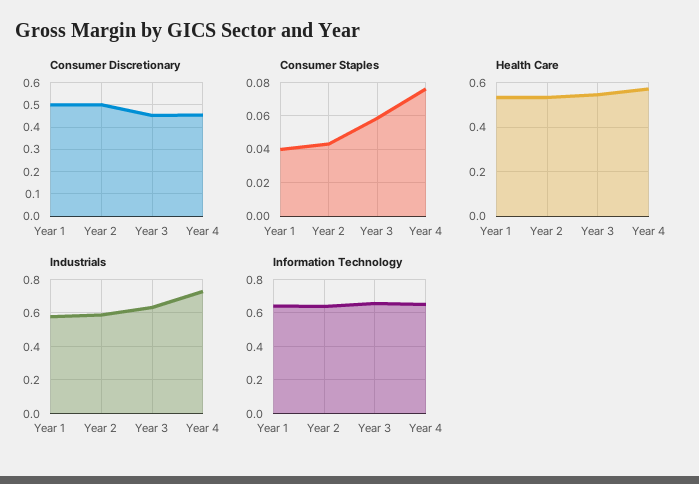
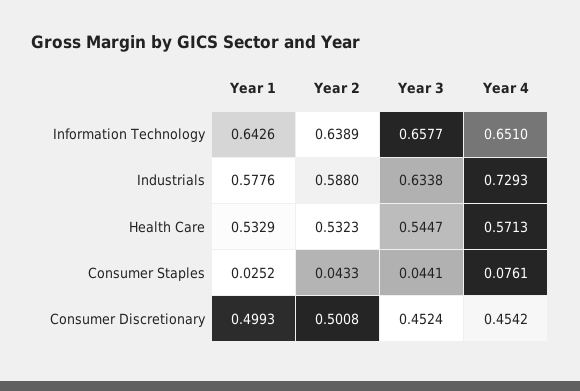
Consumer Staples, Year 1: 0.04 -> 0.0252
Consumer Staples, Year 3: 0.06 -> 0.0441

